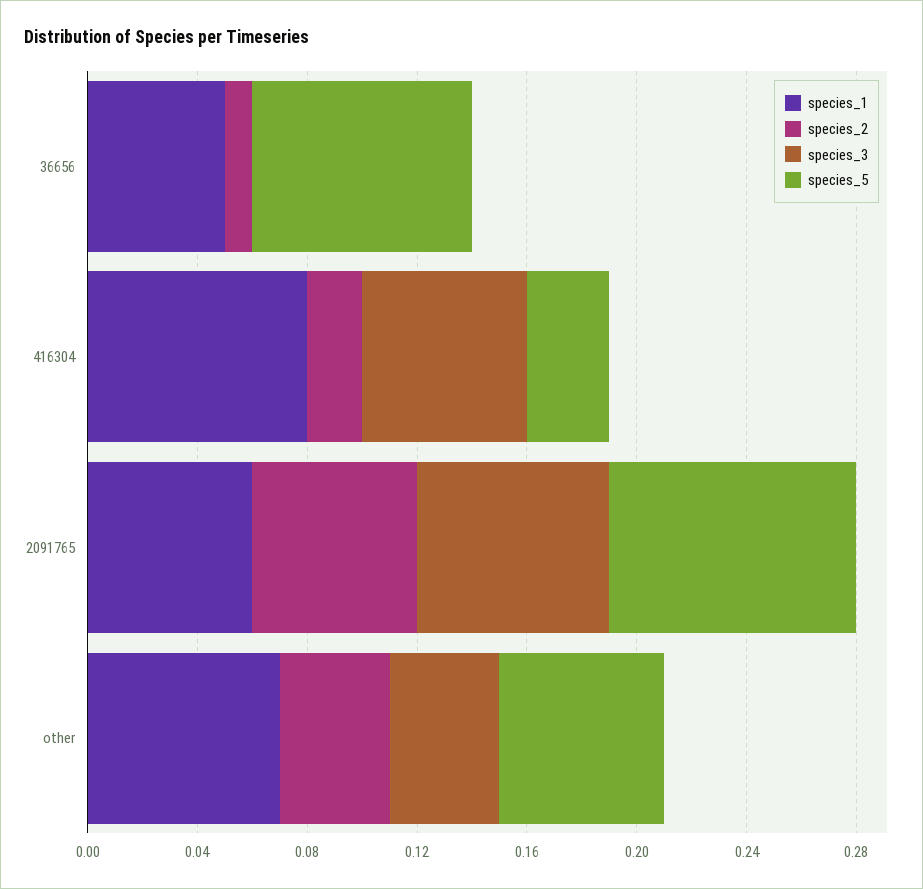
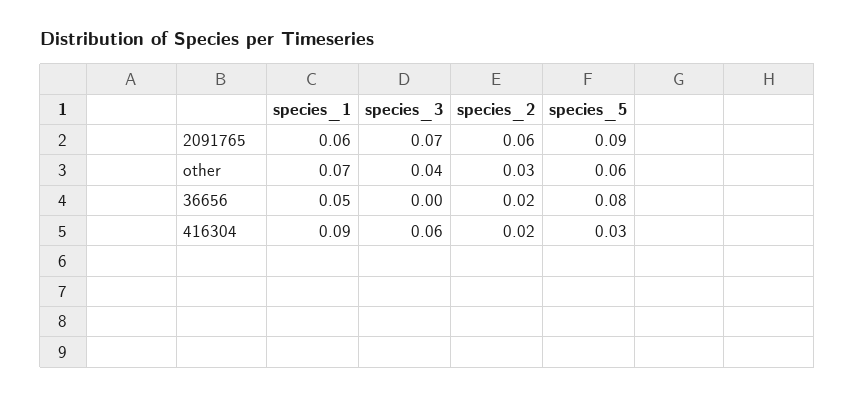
species_2, 36656: 0.01 -> 0.02
species_1, 416304: 0.08 -> 0.09
species_2, other: 0.04 -> 0.03

